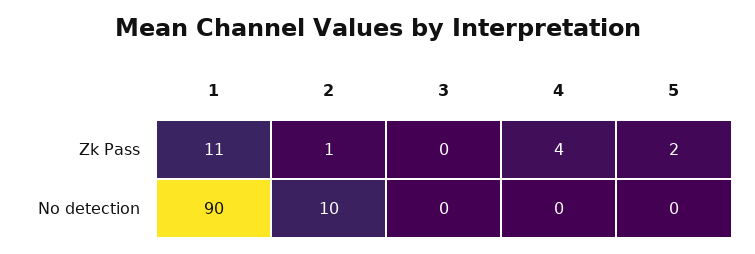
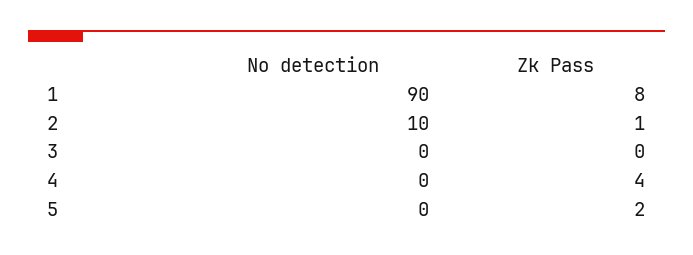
1, Zk Pass: 11 -> 8

